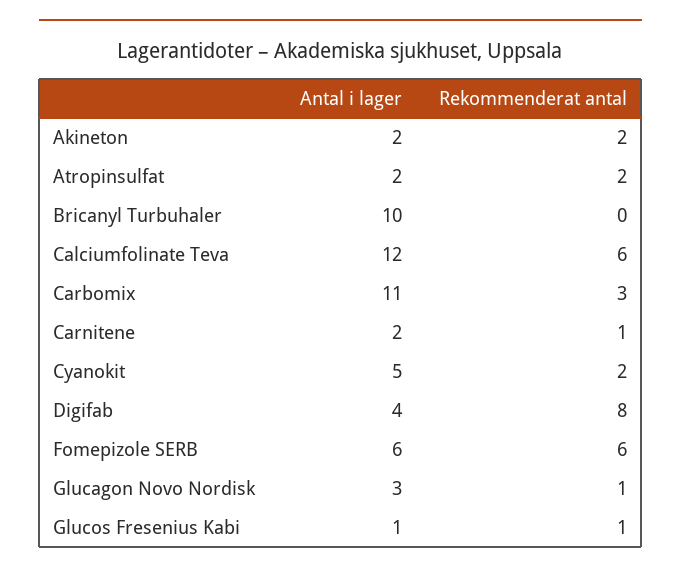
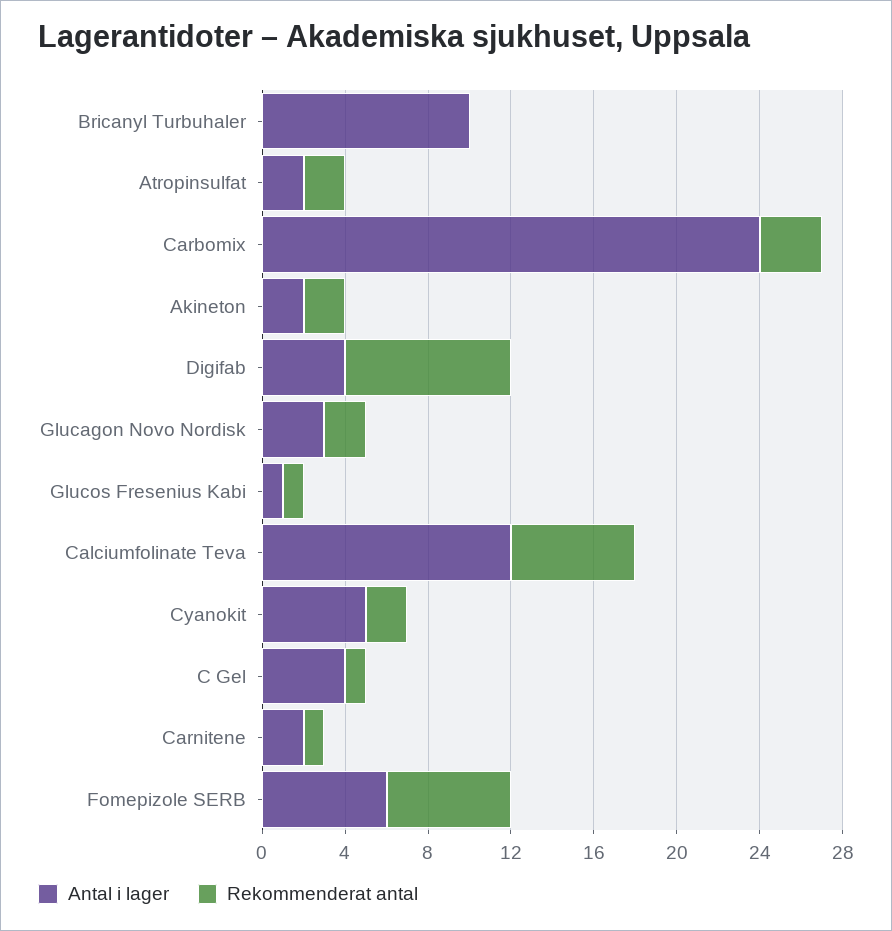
Antal i lager, Carbomix: 11 -> 24
Rekommenderat antal, Glucagon Novo Nordisk: 1 -> 2
Antal i lager, C Gel: none -> 4
Rekommenderat antal, C Gel: none -> 1

